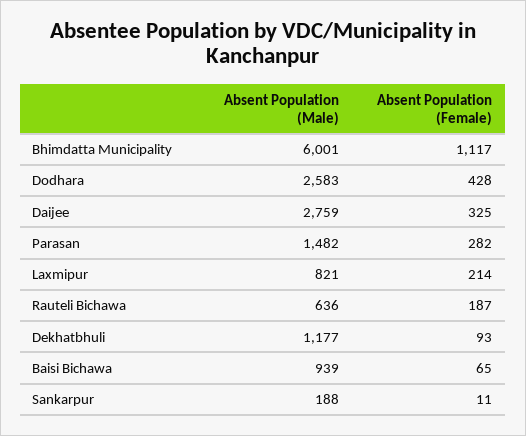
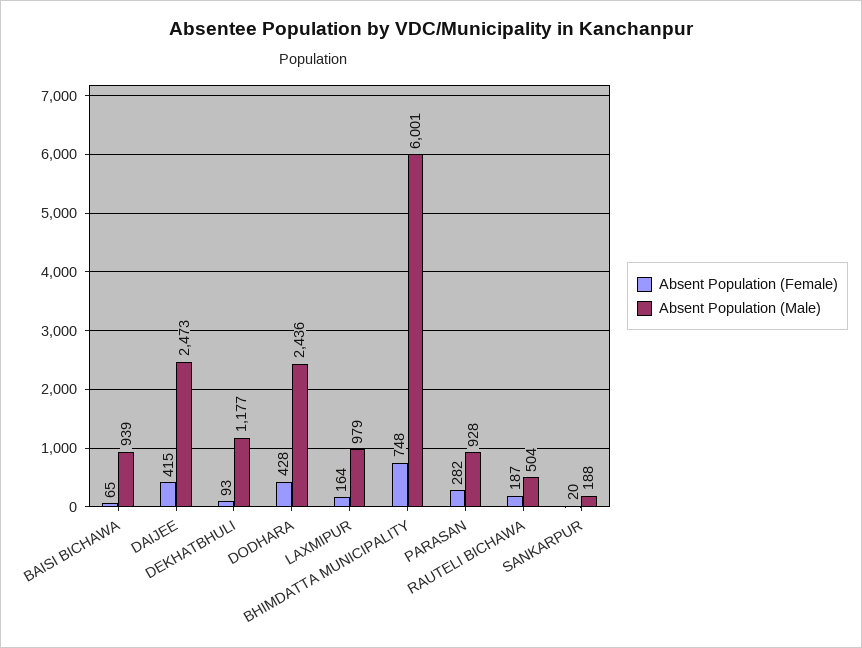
Absent Population (Female), Bhimdatta Municipality: 1117 -> 748
Absent Population (Male), Dodhara: 2583 -> 2436
Absent Population (Male), Daijee: 2759 -> 2473
Absent Population (Female), Daijee: 325 -> 415
Absent Population (Male), Parasan: 1482 -> 928
Absent Population (Male), Laxmipur: 821 -> 979
Absent Population (Female), Laxmipur: 214 -> 164
Absent Population (Male), Rauteli Bichawa: 636 -> 504
Absent Population (Female), Sankarpur: 11 -> 20

